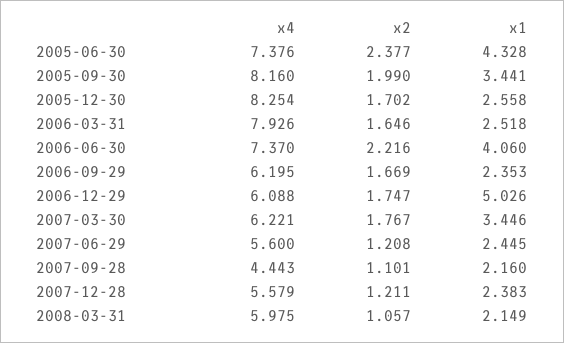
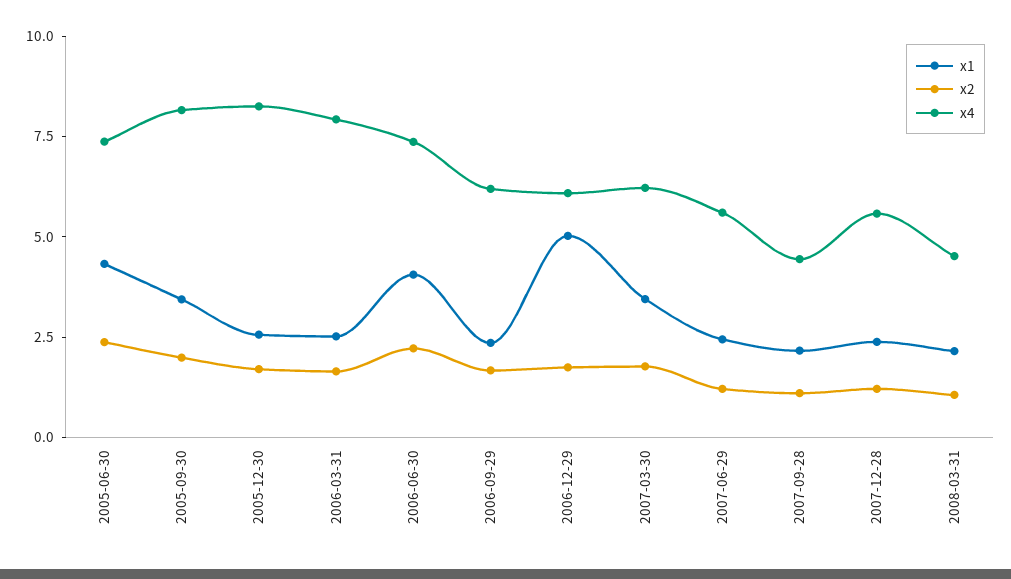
x4, 2008-03-31: 5.975 -> 4.5

